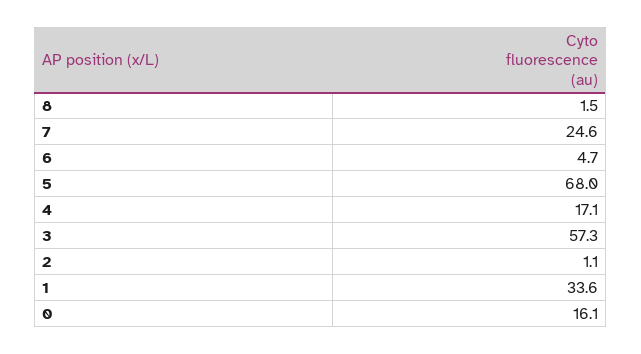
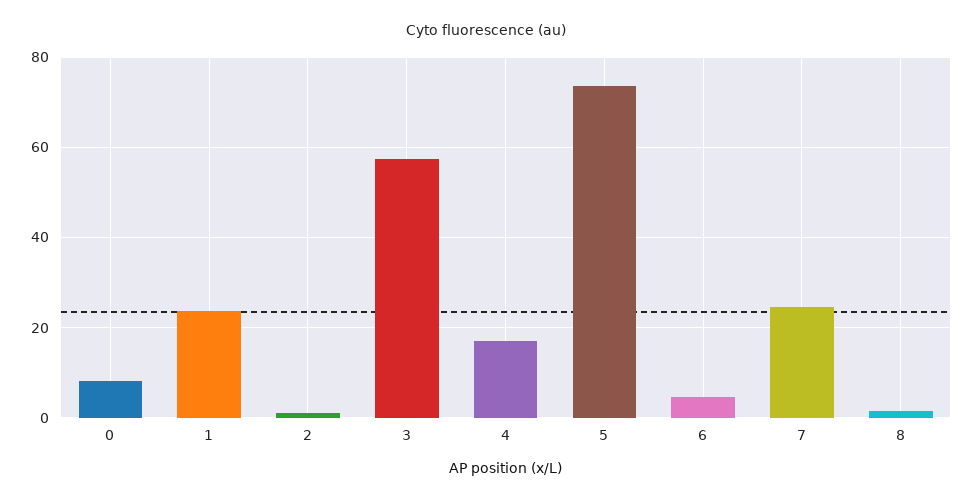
5: 68 -> 74
1: 33.6 -> 24
0: 16.1 -> 8

